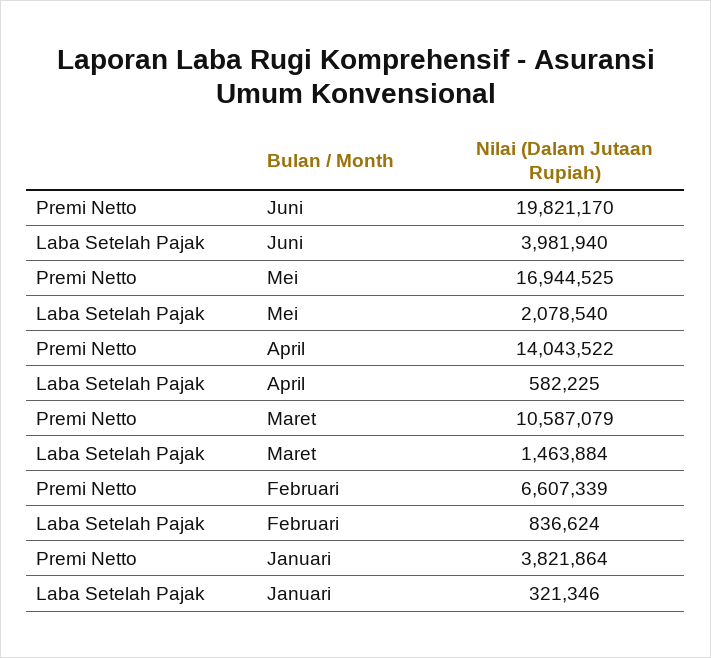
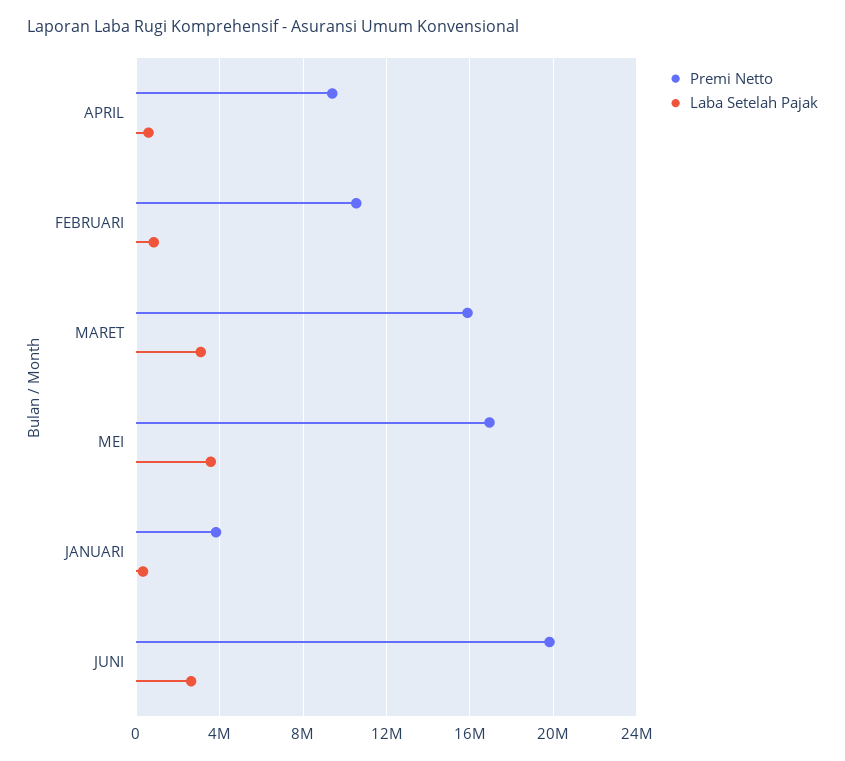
Laba Setelah Pajak, Juni: 3981940 -> 2500000
Laba Setelah Pajak, Mei: 2078540 -> 3500000
Premi Netto, April: 14043522 -> 9500000
Premi Netto, Maret: 10587079 -> 16000000
Laba Setelah Pajak, Maret: 1463884 -> 3000000
Premi Netto, Februari: 6607339 -> 10500000

